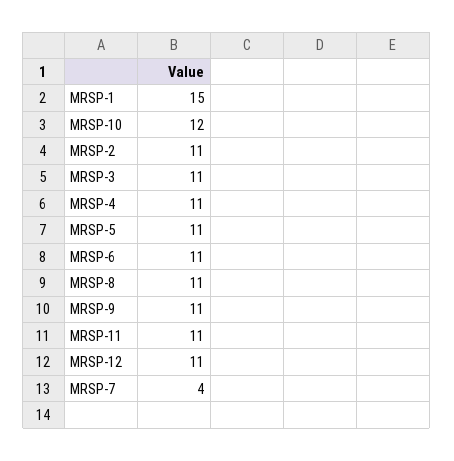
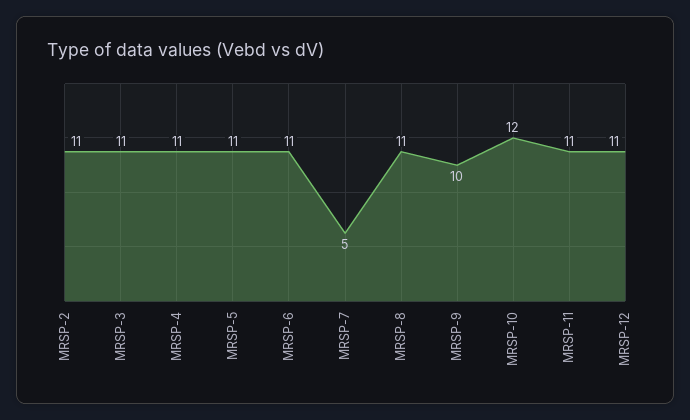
MRSP-1: 15 -> none
MRSP-9: 11 -> 10
MRSP-7: 4 -> 5

